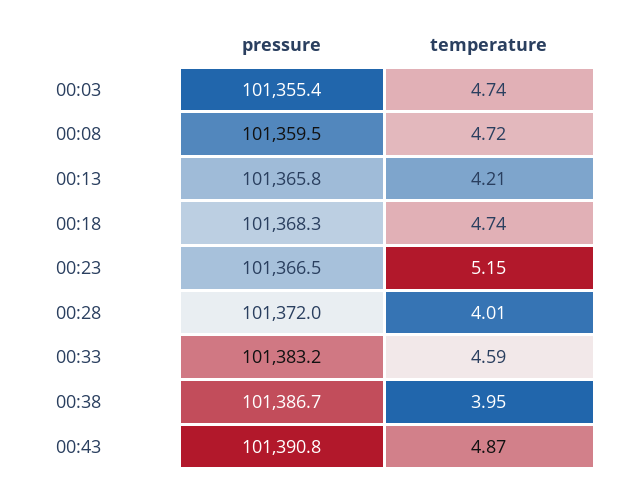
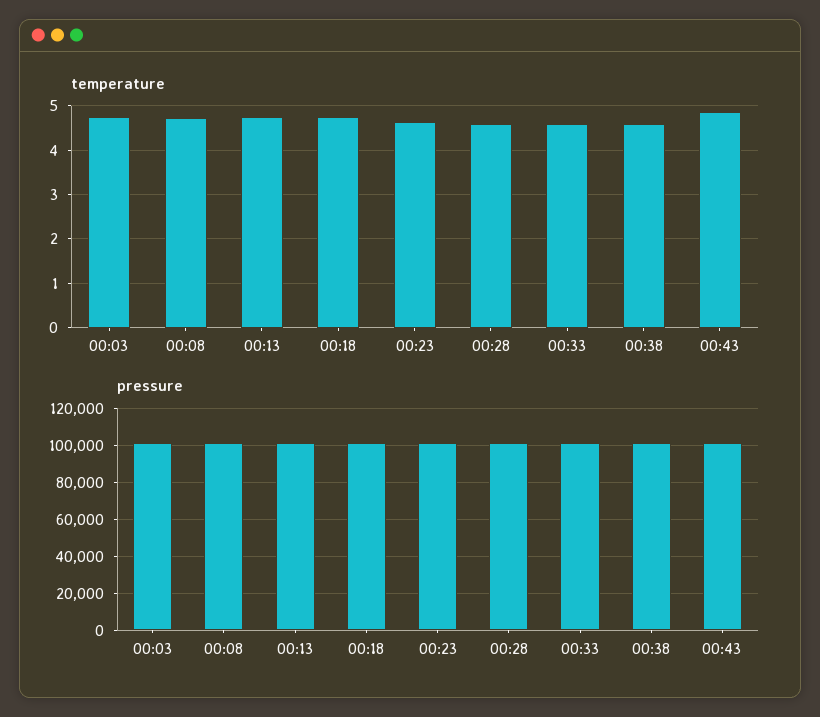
temperature, 00:13: 4.21 -> 4.8
temperature, 00:23: 5.15 -> 4.6
temperature, 00:28: 4.01 -> 4.6
temperature, 00:38: 3.95 -> 4.6

